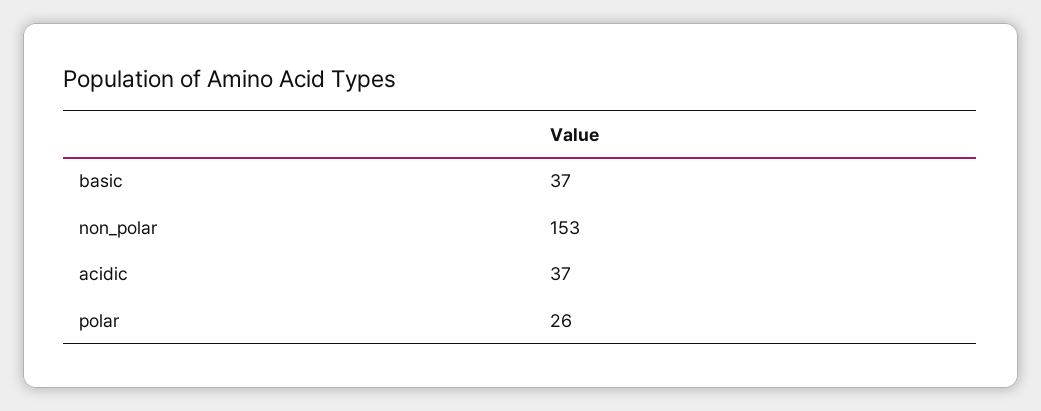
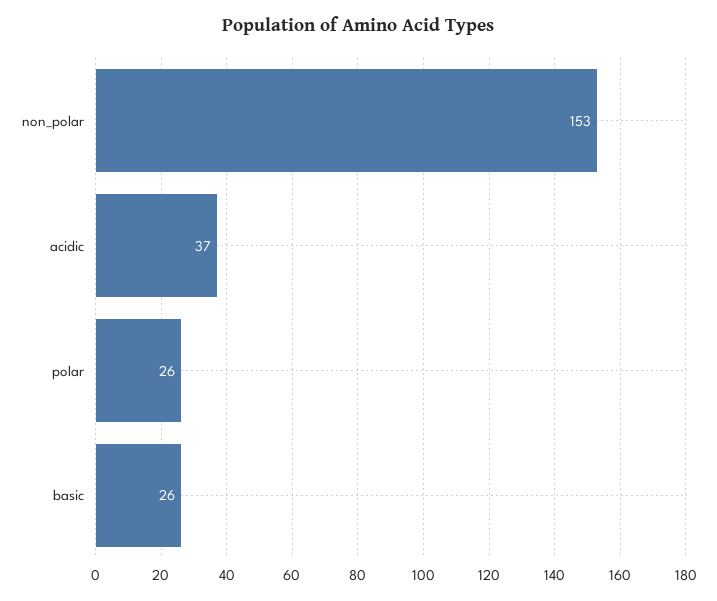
basic: 37 -> 26

